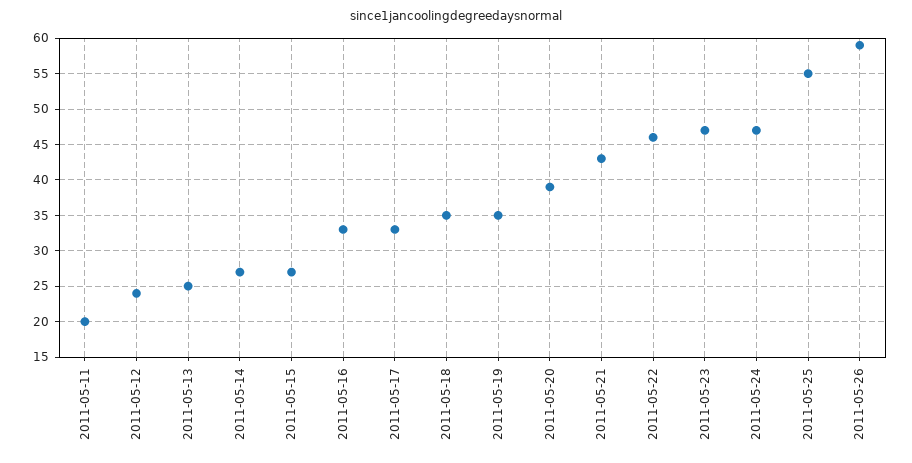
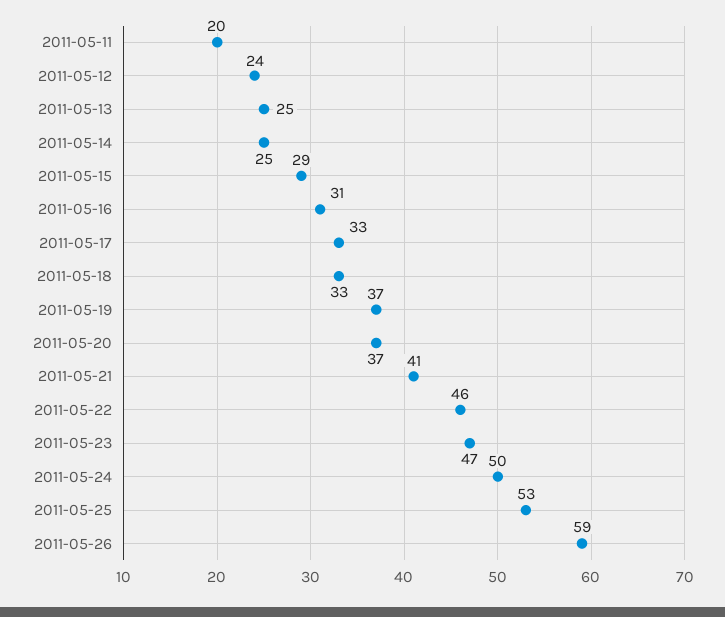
2011-05-14: 27 -> 25
2011-05-15: 27 -> 29
2011-05-16: 33 -> 31
2011-05-18: 35 -> 33
2011-05-19: 35 -> 37
2011-05-20: 39 -> 37
2011-05-21: 43 -> 41
2011-05-24: 47 -> 50
2011-05-25: 55 -> 53

